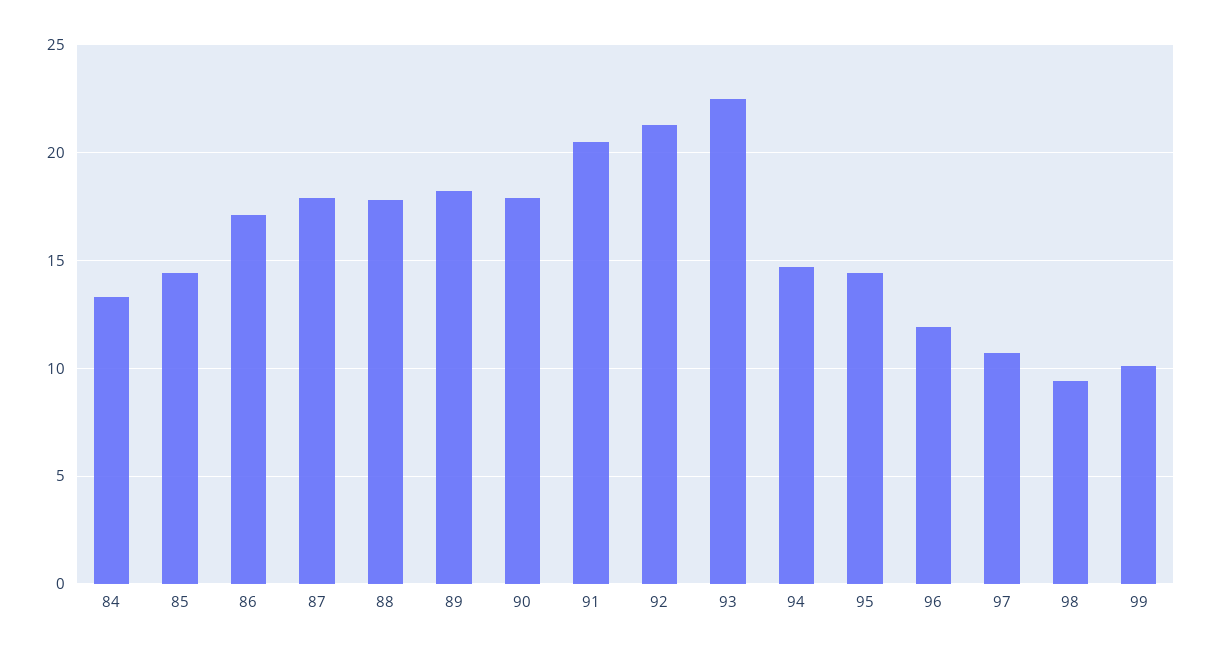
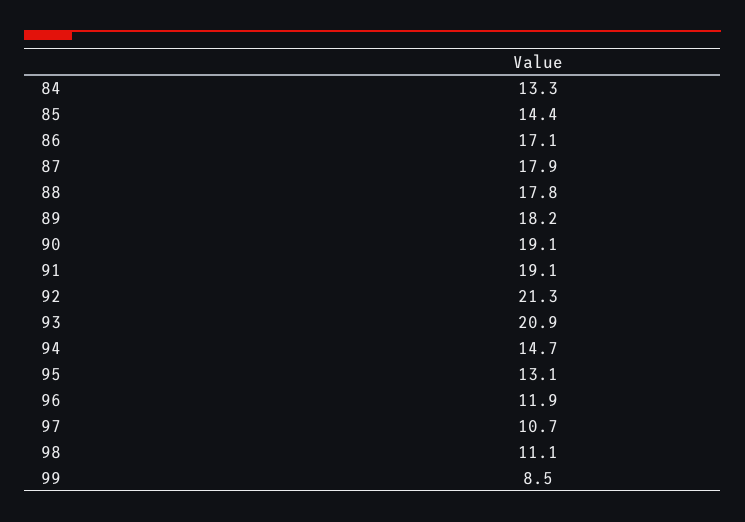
90: 18 -> 19.1
91: 20.5 -> 19.1
93: 22.5 -> 20.9
95: 14.5 -> 13.1
98: 9.5 -> 11.1
99: 10 -> 8.5

